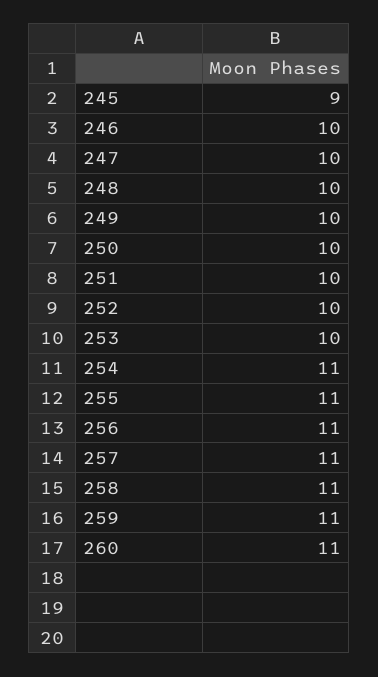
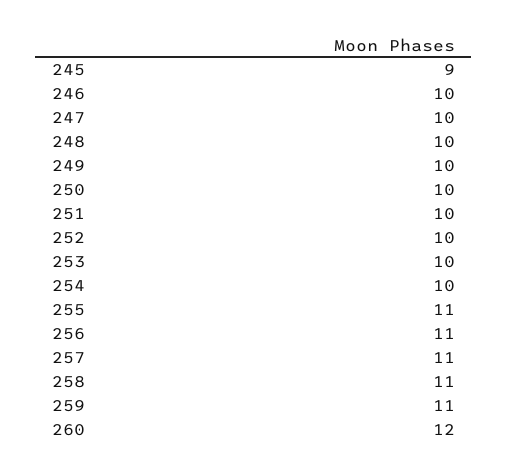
254: 11 -> 10
260: 11 -> 12

